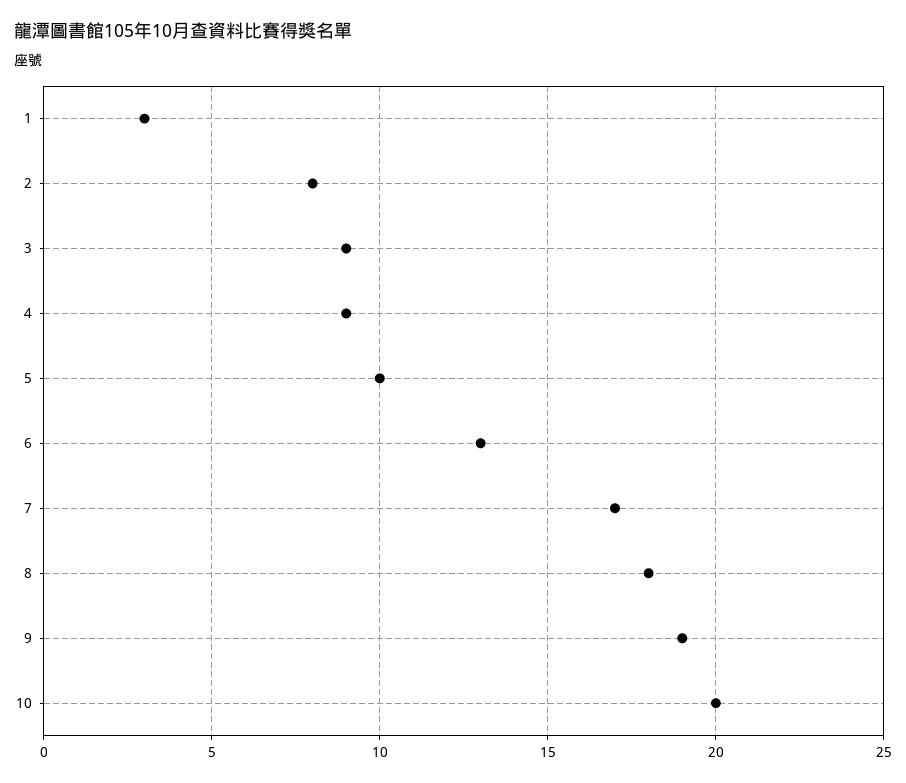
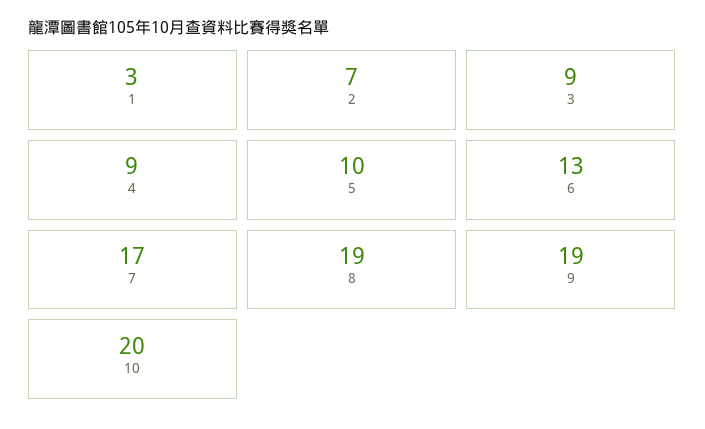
2: 8 -> 7
8: 18 -> 19

